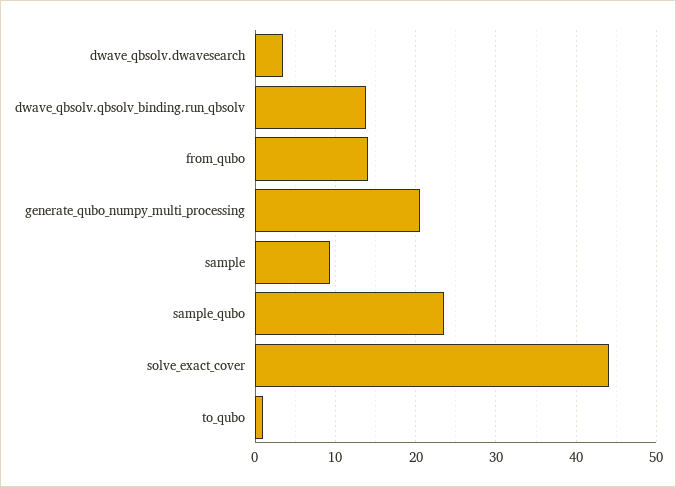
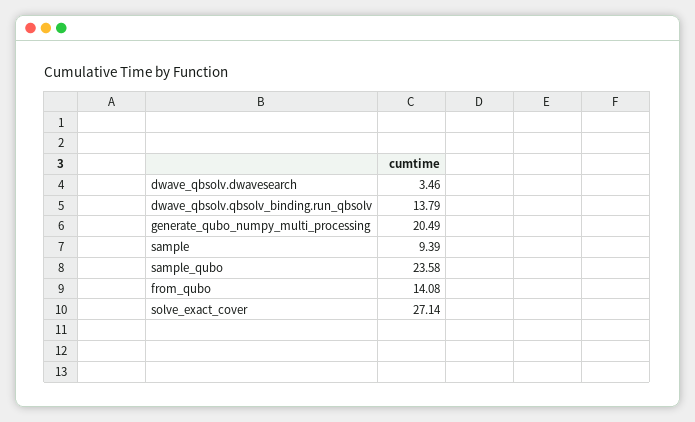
solve_exact_cover: 44 -> 27.14
to_qubo: 1 -> none

